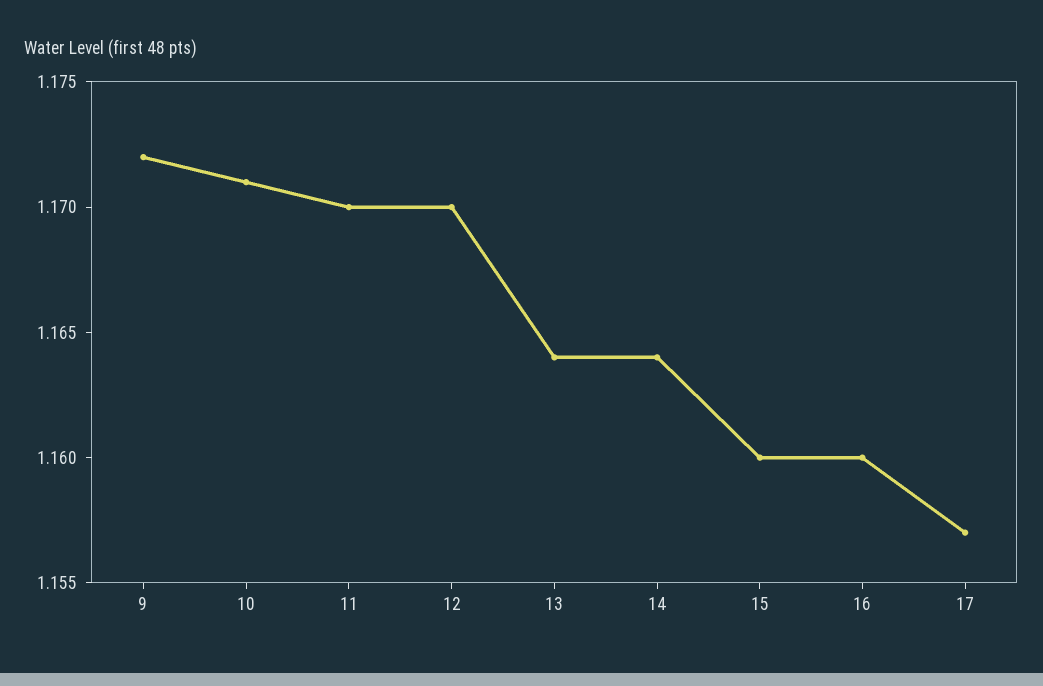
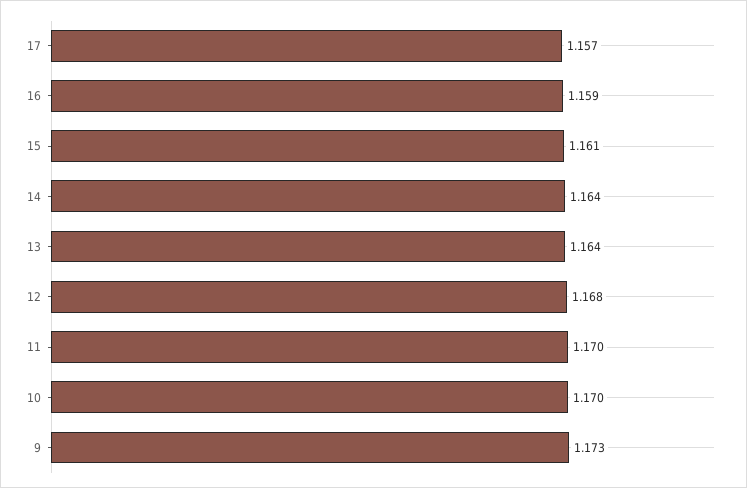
9: 1.172 -> 1.173
10: 1.171 -> 1.17
12: 1.17 -> 1.168
15: 1.16 -> 1.161
16: 1.16 -> 1.159

